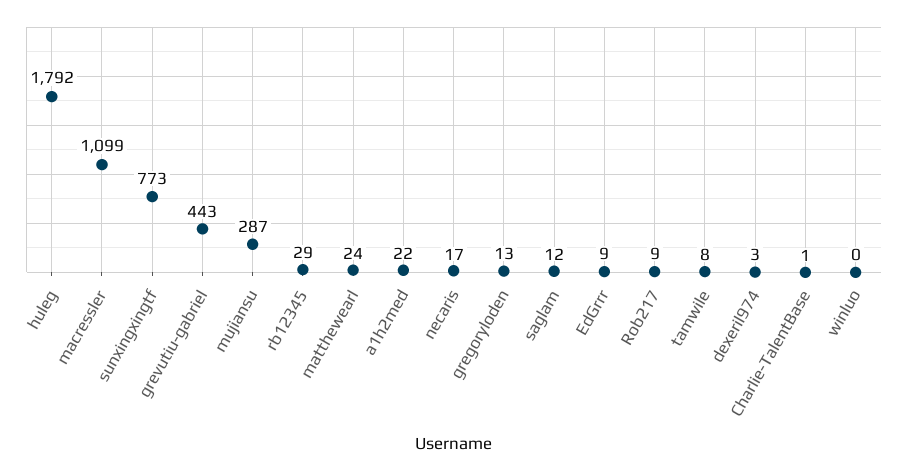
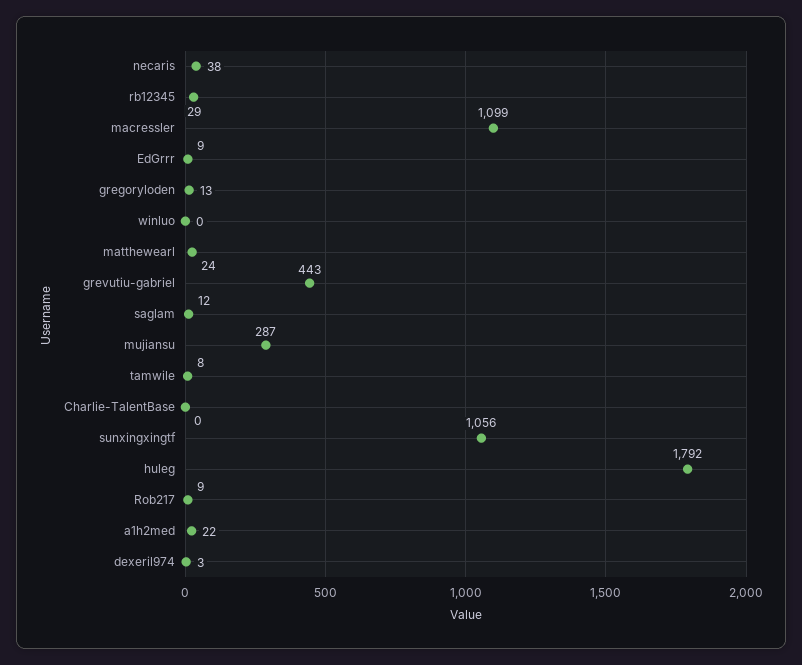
sunxingxingtf: 773 -> 1056
necaris: 17 -> 38
Charlie-TalentBase: 1 -> 0

